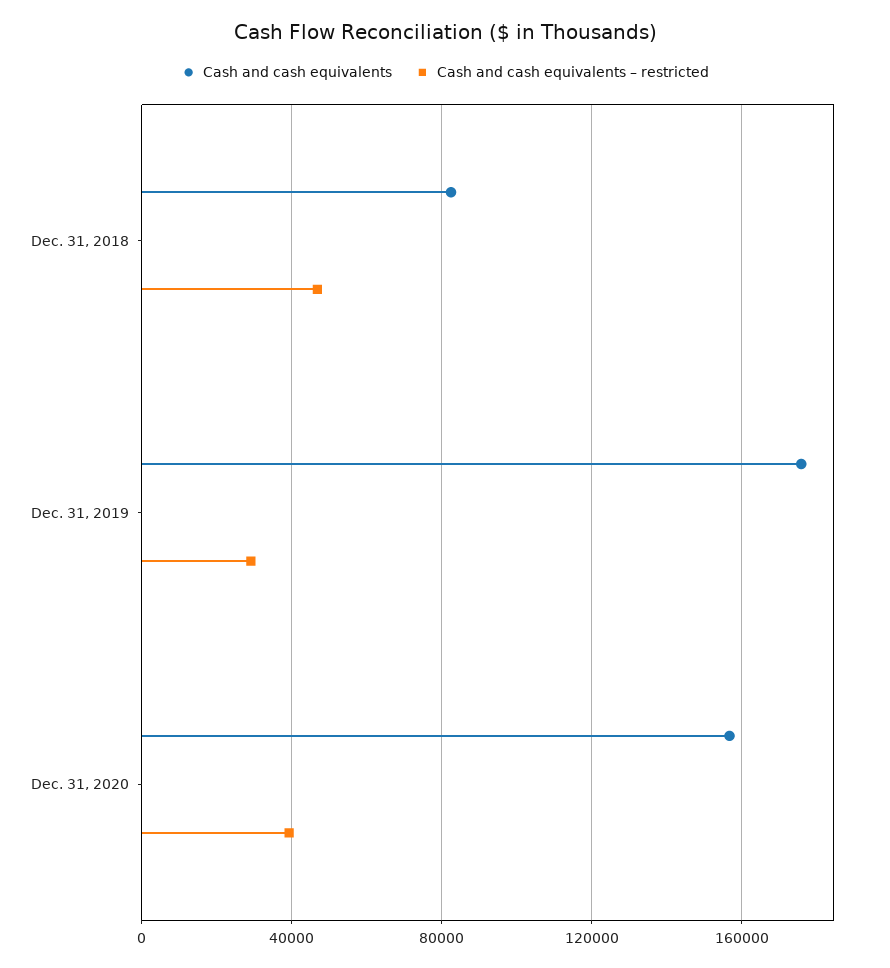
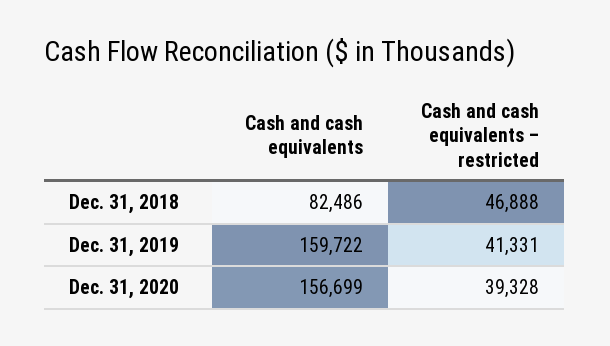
Cash and cash equivalents, Dec. 31, 2019: 175000 -> 159722
Cash and cash equivalents – restricted, Dec. 31, 2019: 30000 -> 41331

